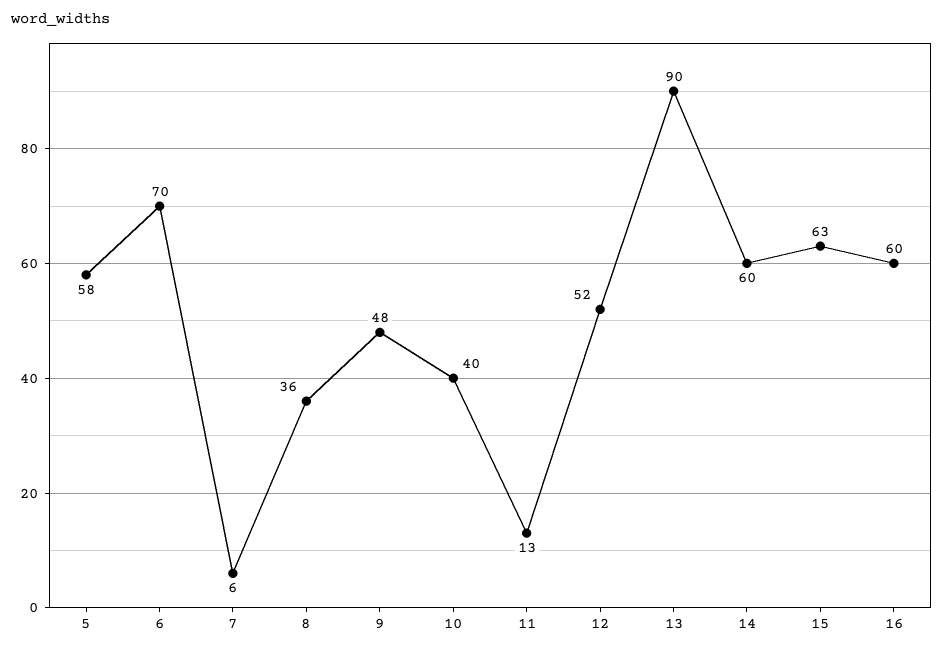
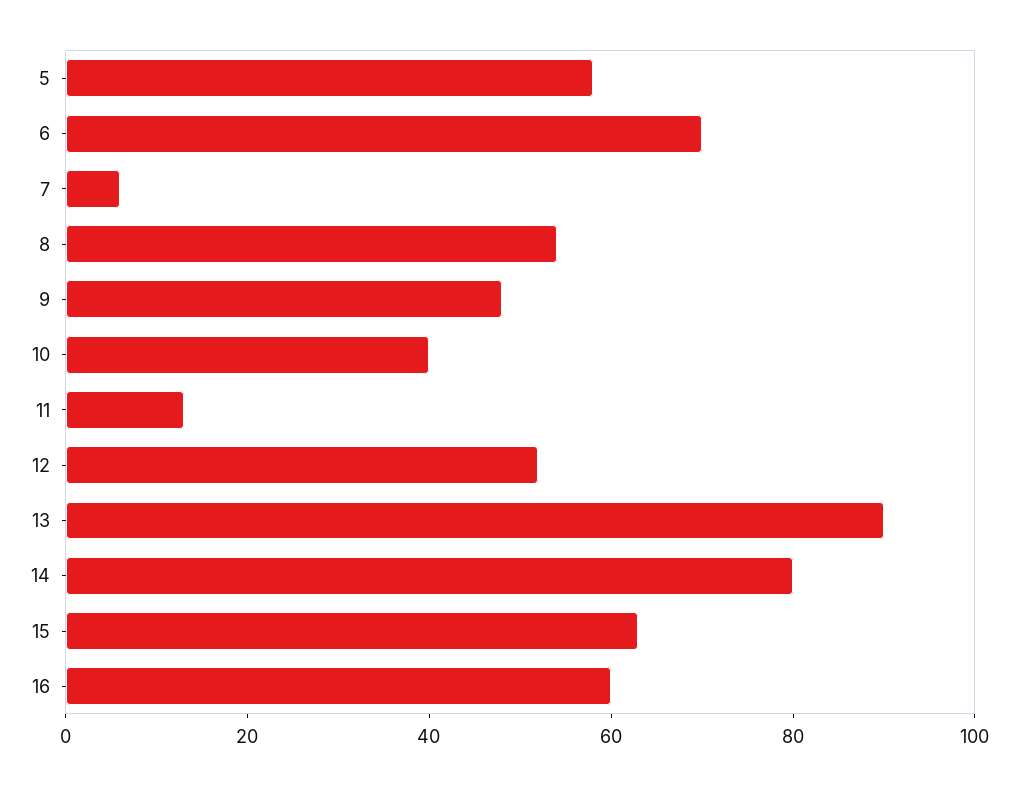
8: 36 -> 55
14: 60 -> 80

